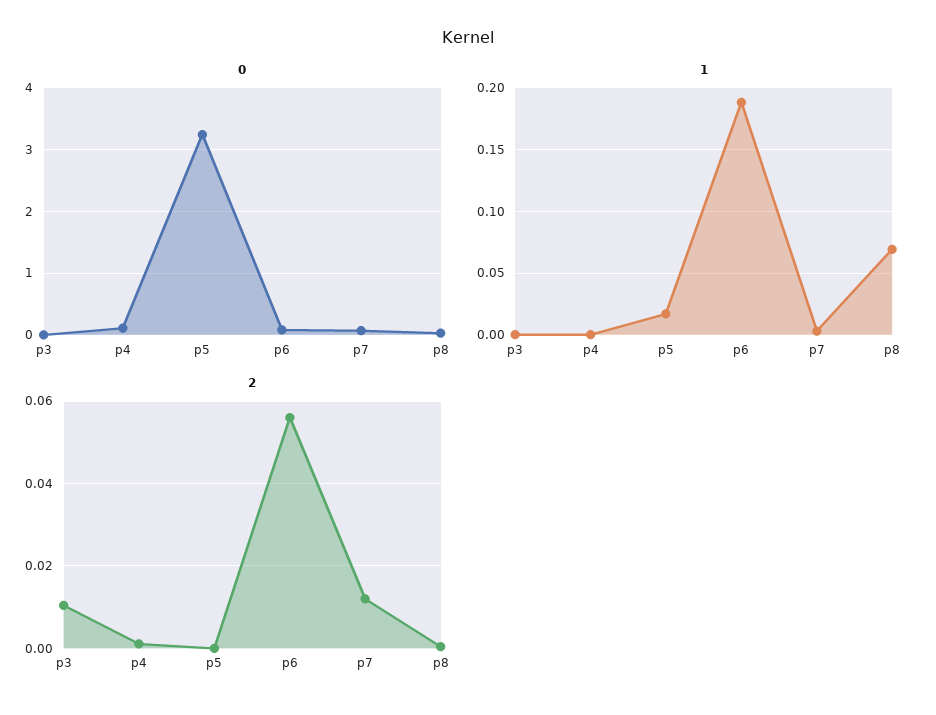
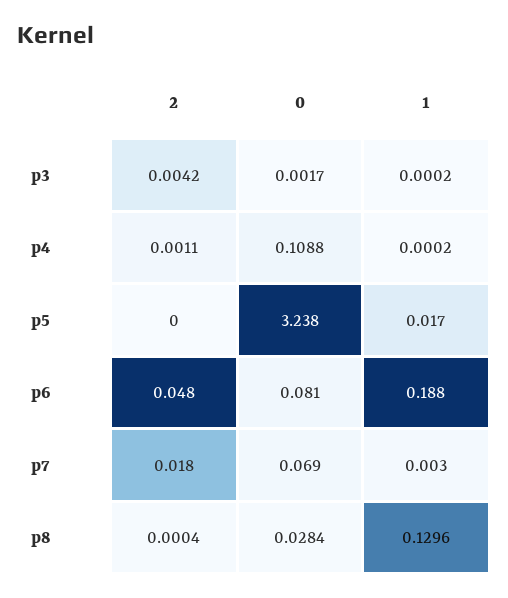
1, p8: 0.07 -> 0.1296
2, p3: 0.01 -> 0.0042
2, p6: 0.056 -> 0.048
2, p7: 0.012 -> 0.018

